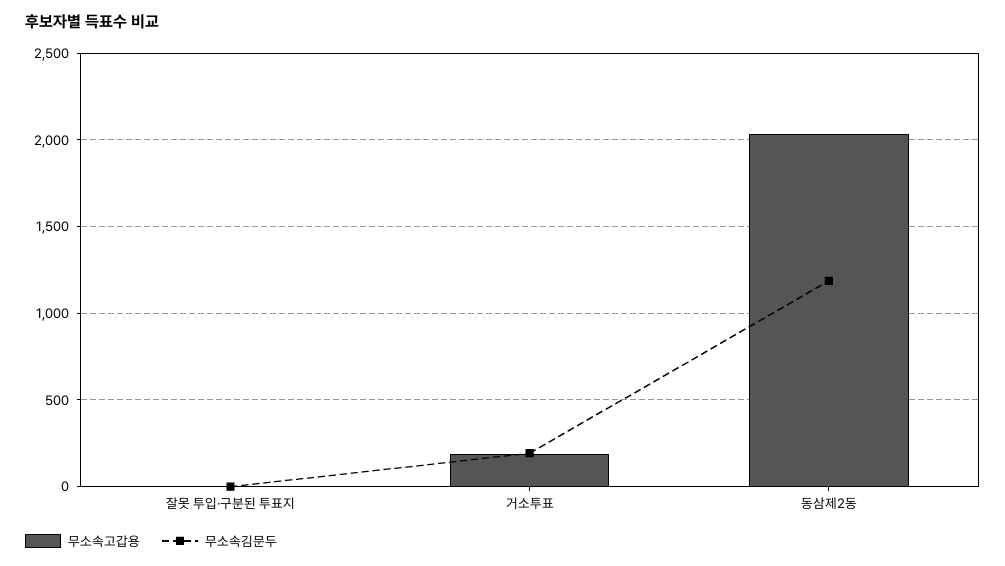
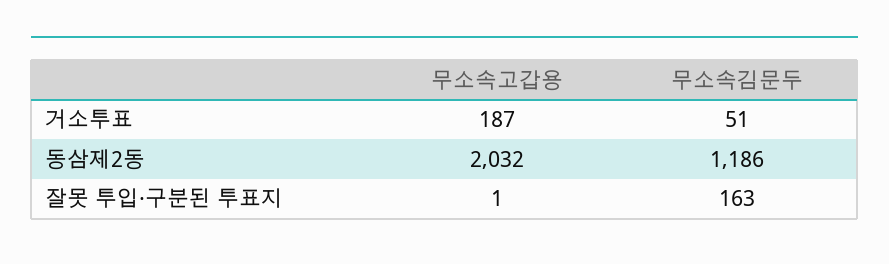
무소속김문두, 잘못 투입·구분된 투표지: 0 -> 163
무소속김문두, 거소투표: 200 -> 51

